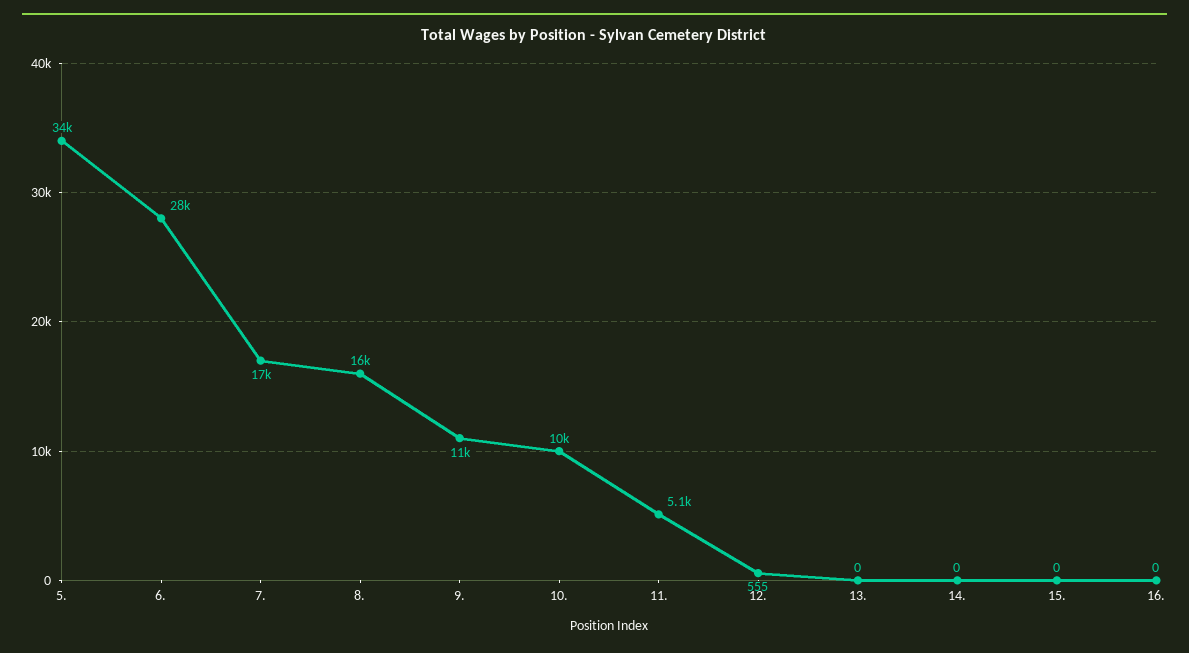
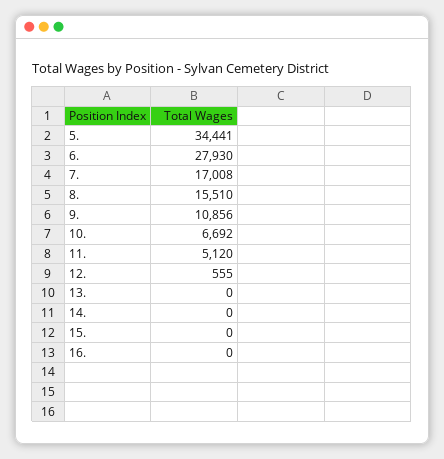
10.: 10000 -> 6692

